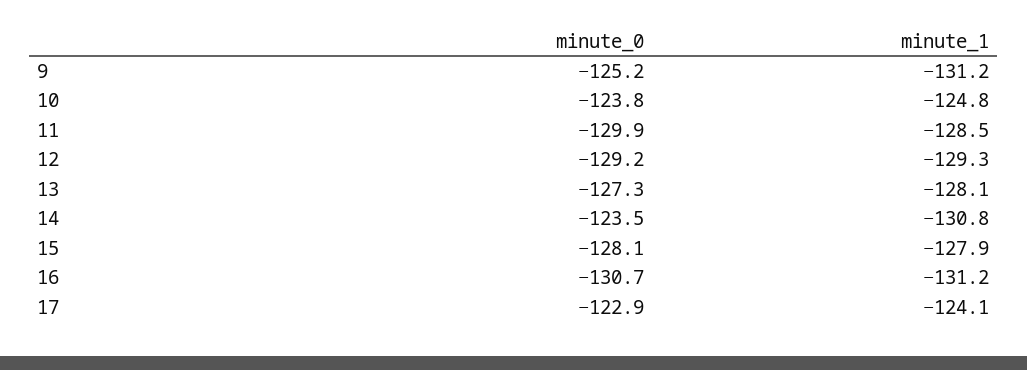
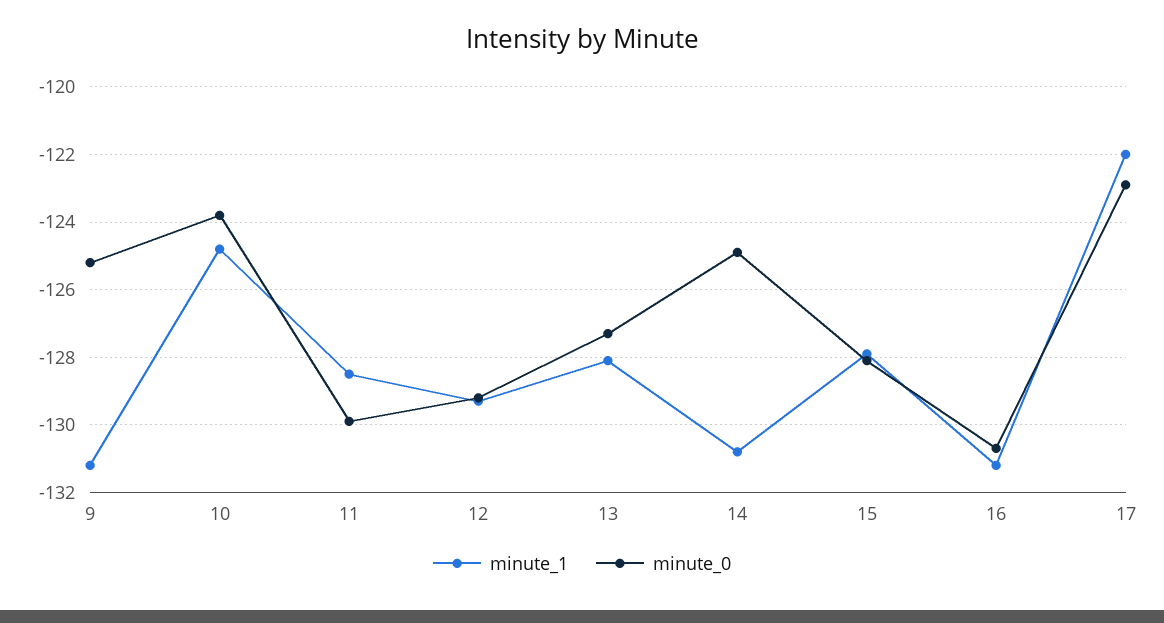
minute_0, 14: -123.5 -> -125
minute_1, 17: -124.1 -> -122

